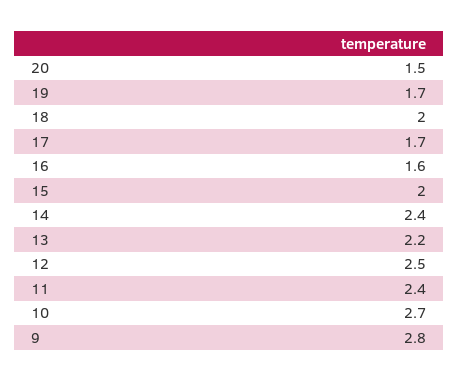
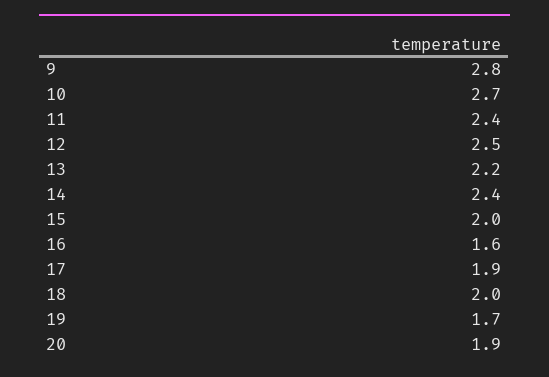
20: 1.5 -> 1.9
17: 1.7 -> 1.9

